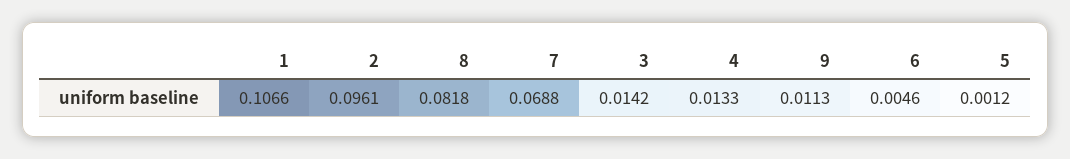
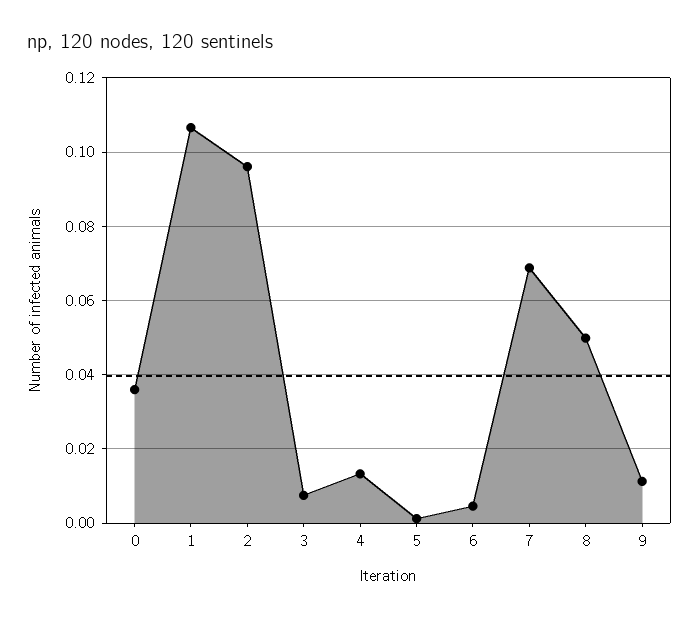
8: 0.0818 -> 0.05
3: 0.0142 -> 0.008
0: none -> 0.036

